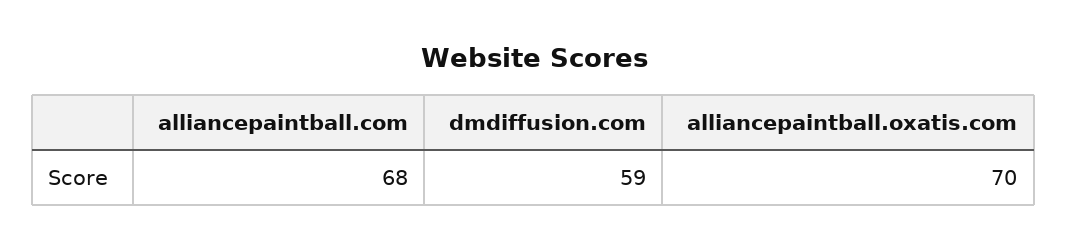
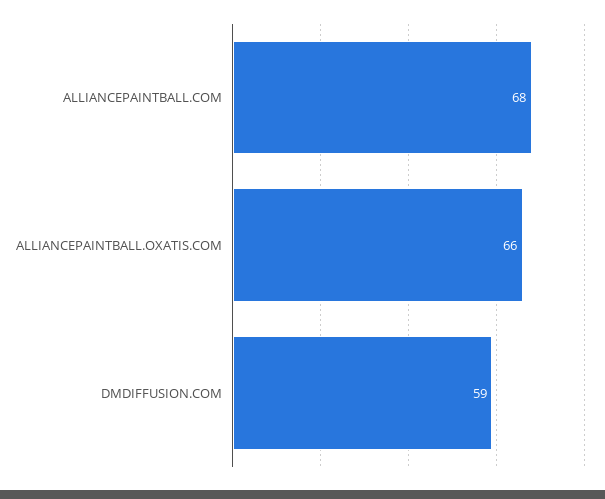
alliancepaintball.oxatis.com: 70 -> 66

